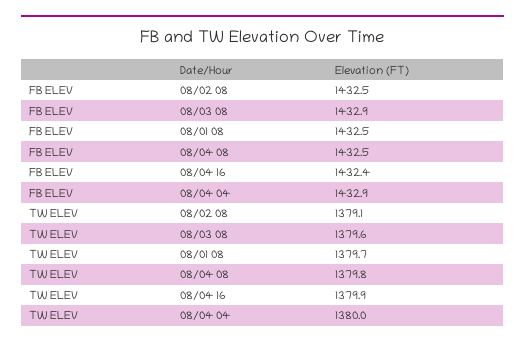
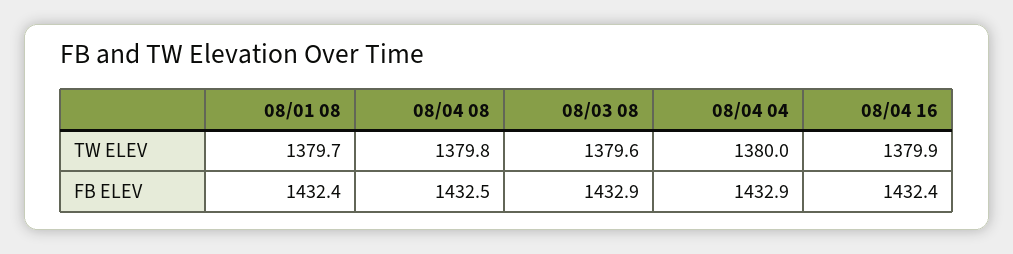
FB ELEV, 08/02 08: 1432.5 -> none
FB ELEV, 08/01 08: 1432.5 -> 1432.4
TW ELEV, 08/02 08: 1379.1 -> none

